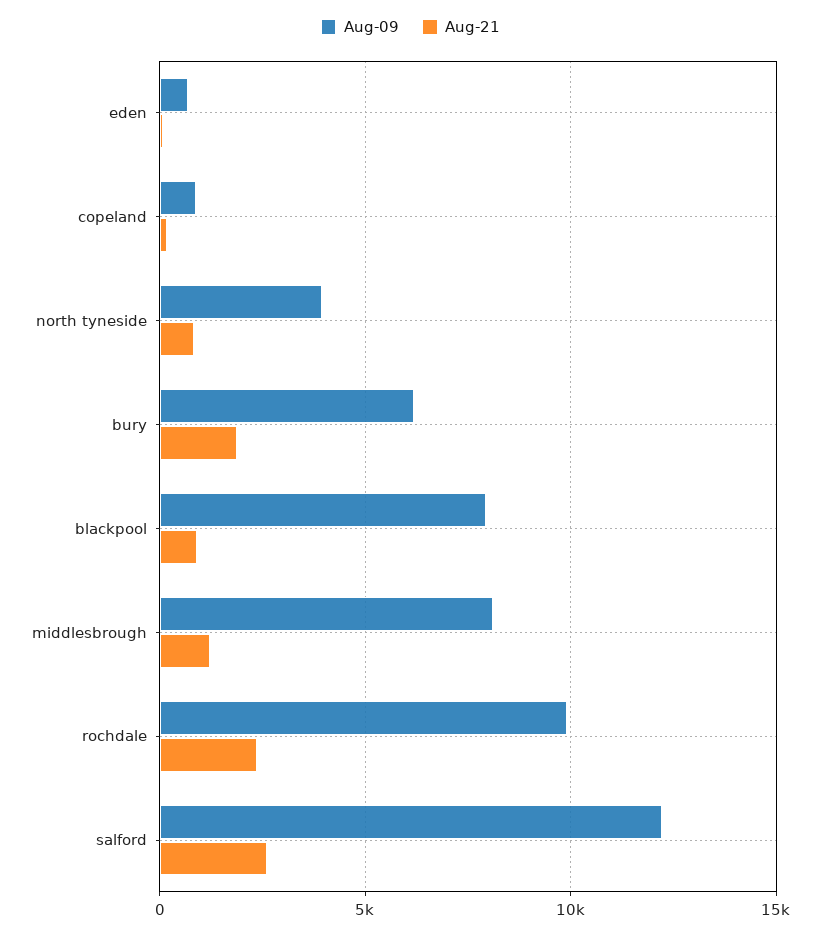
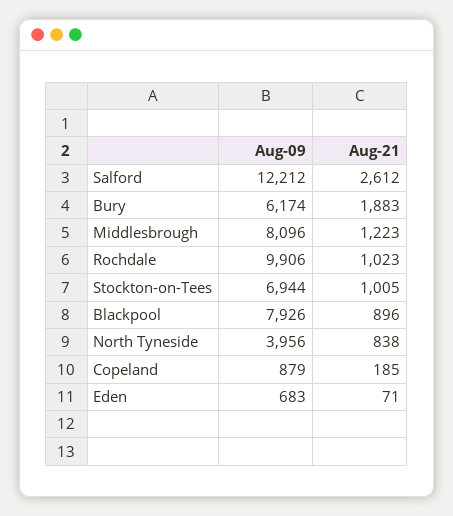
Aug-21, rochdale: 2500 -> 1023
Aug-09, Stockton-on-Tees: none -> 6944
Aug-21, Stockton-on-Tees: none -> 1005

